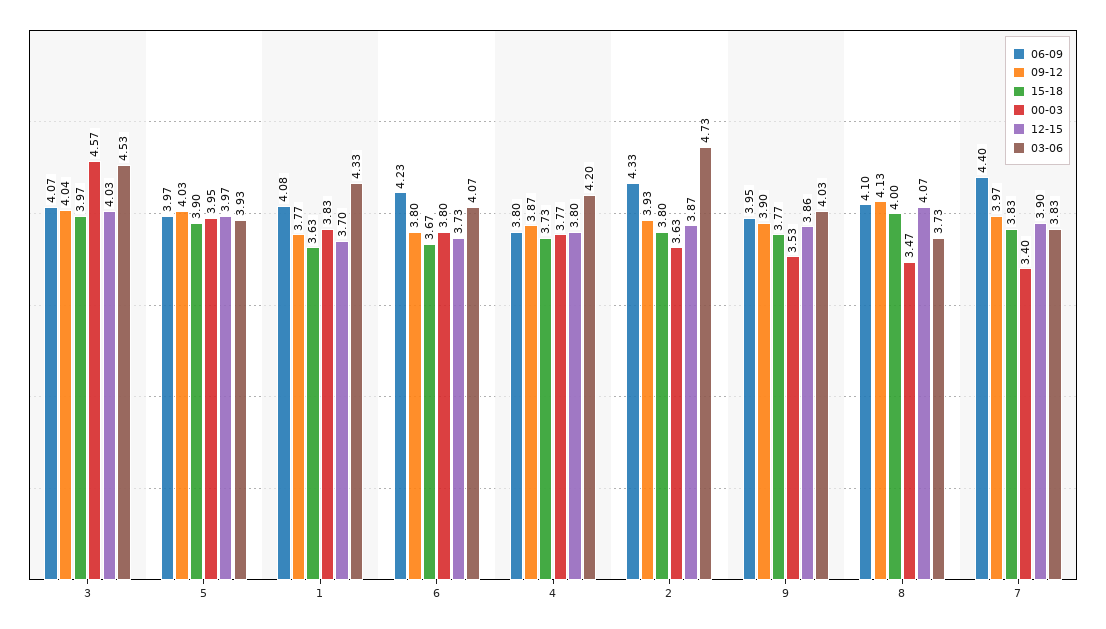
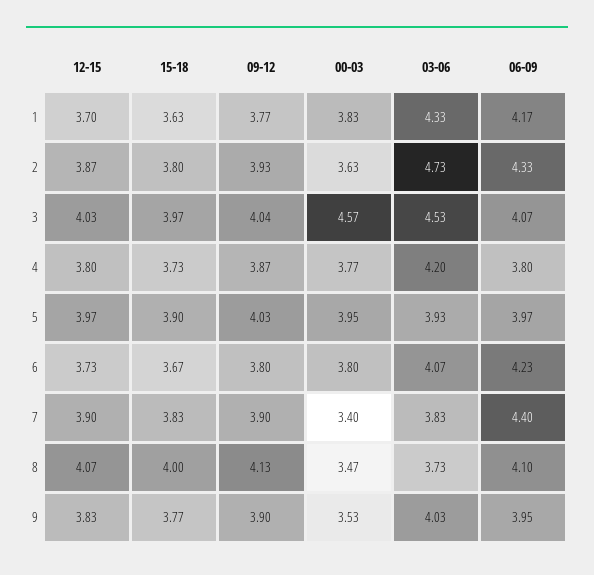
06-09, 1: 4.08 -> 4.17
12-15, 9: 3.86 -> 3.83
09-12, 7: 3.97 -> 3.9

